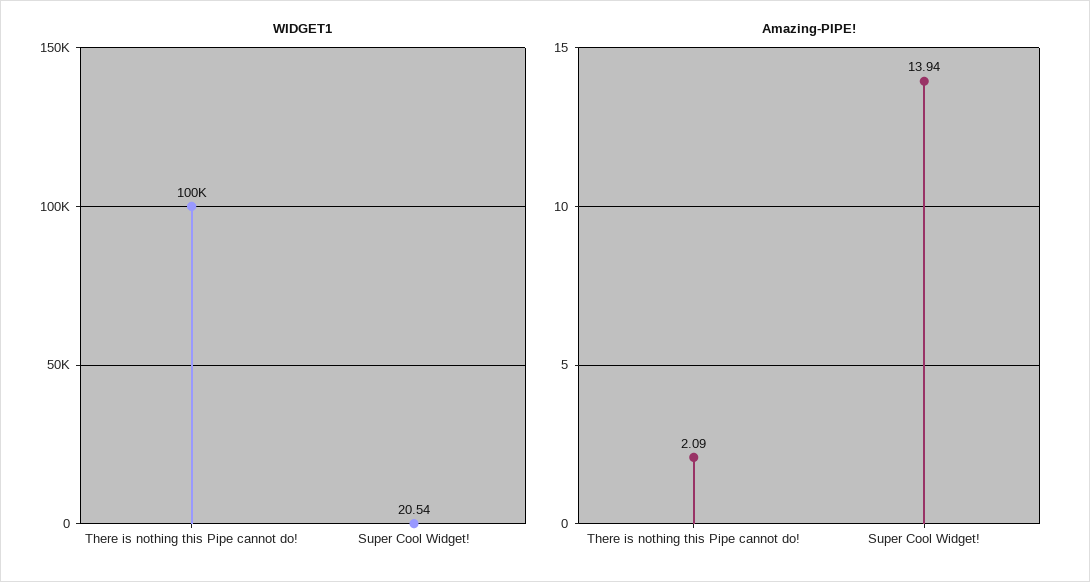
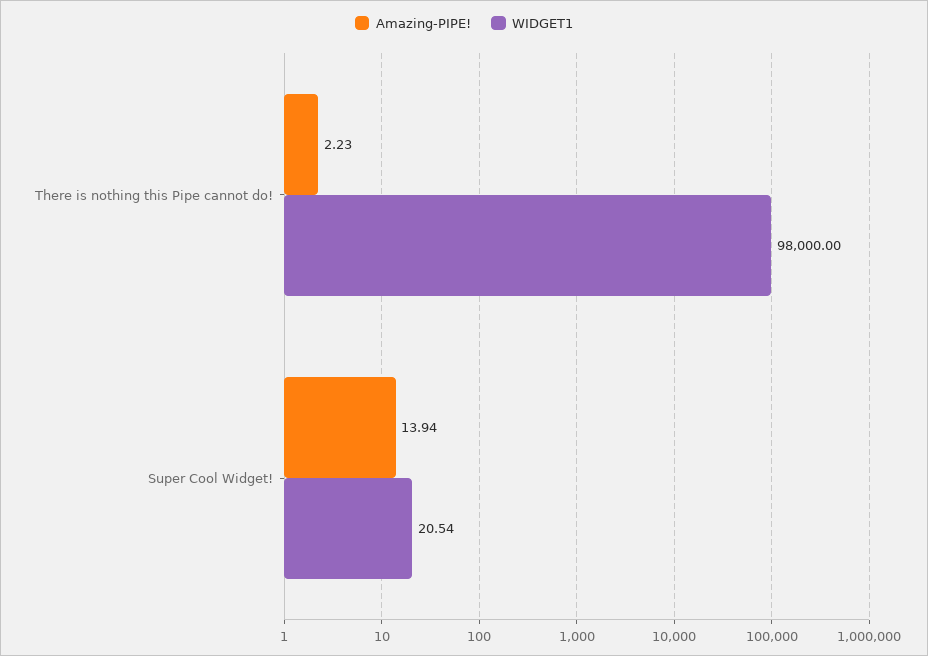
WIDGET1, There is nothing this Pipe cannot do!: 100000 -> 98000
Amazing-PIPE!, There is nothing this Pipe cannot do!: 2.09 -> 2.23

